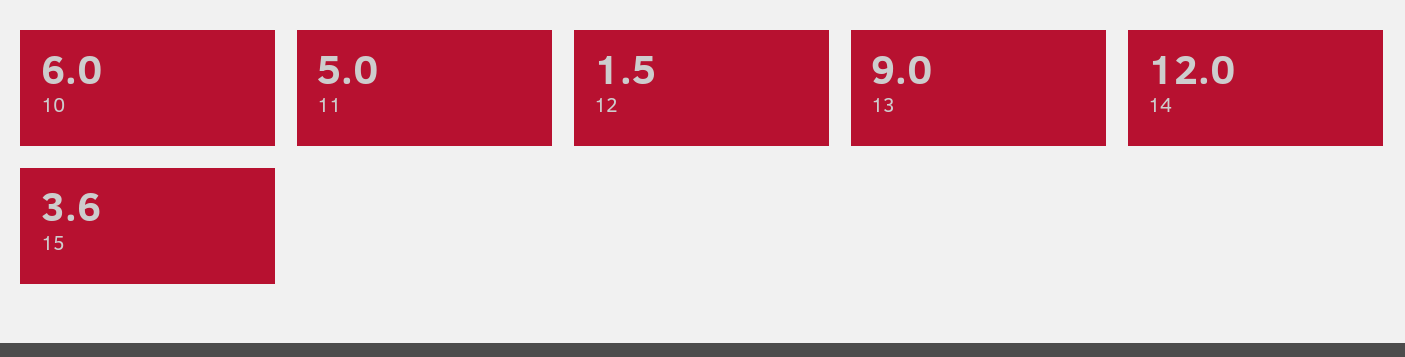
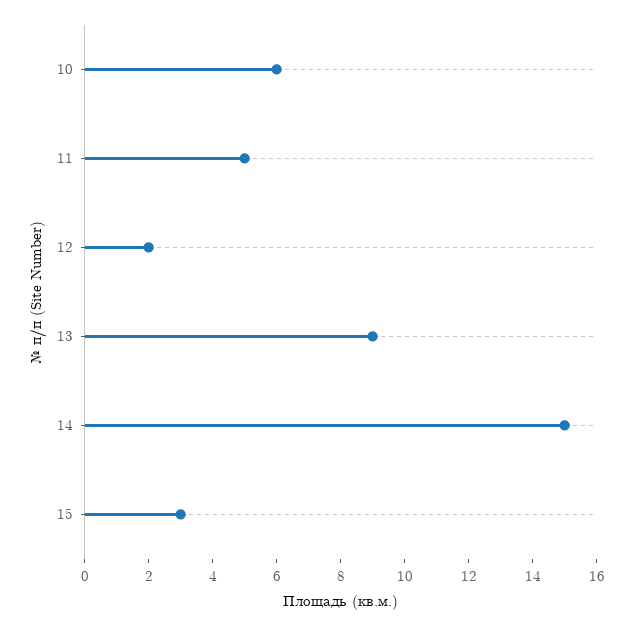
12: 1.5 -> 2
14: 12 -> 15
15: 3.6 -> 3

